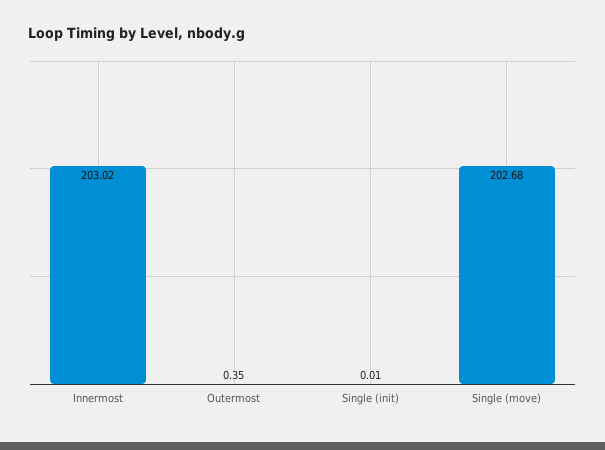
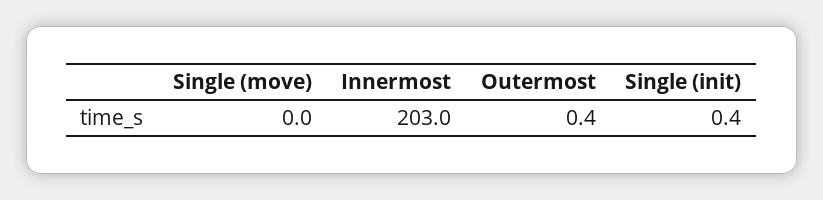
Single (init): 0.01 -> 0.4
Single (move): 202.68 -> 0

